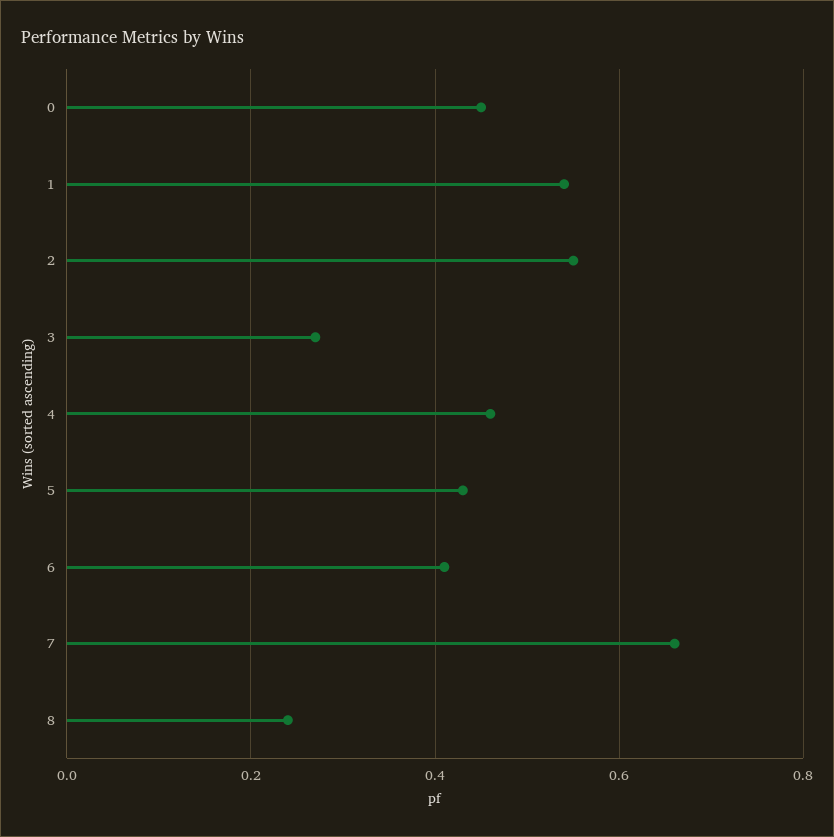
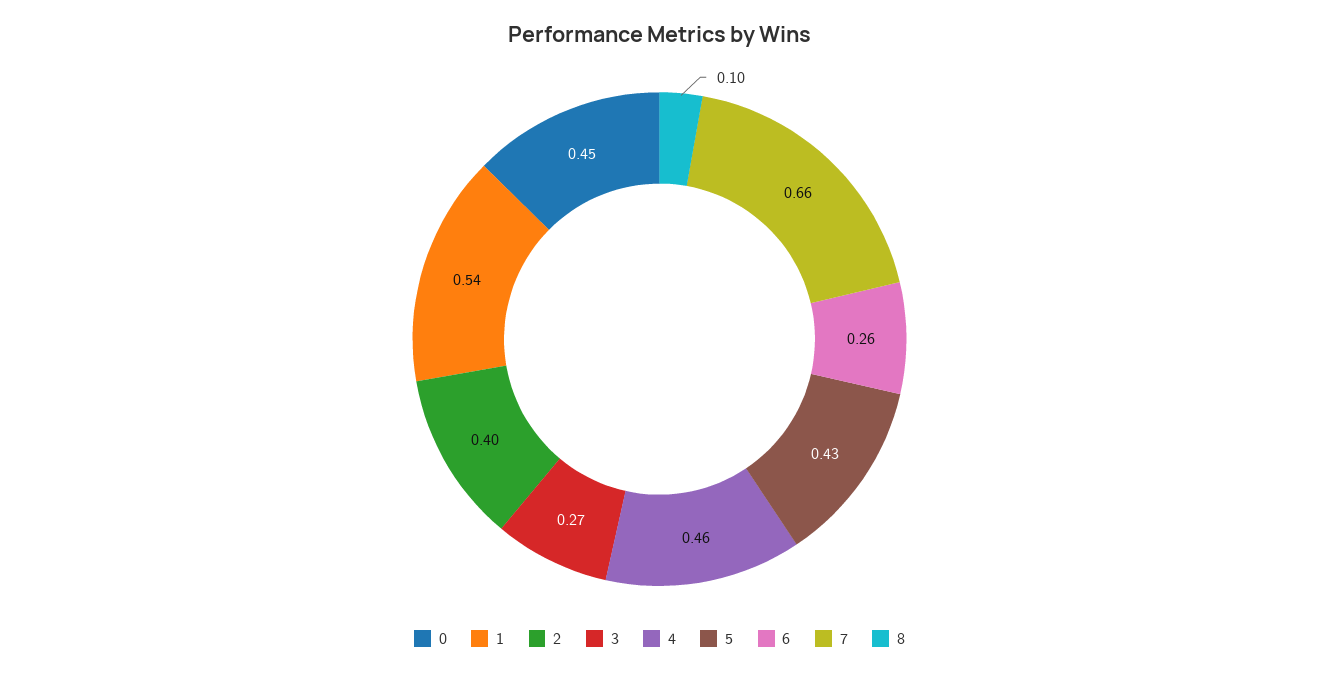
2: 0.55 -> 0.4
6: 0.4 -> 0.26
8: 0.25 -> 0.1

